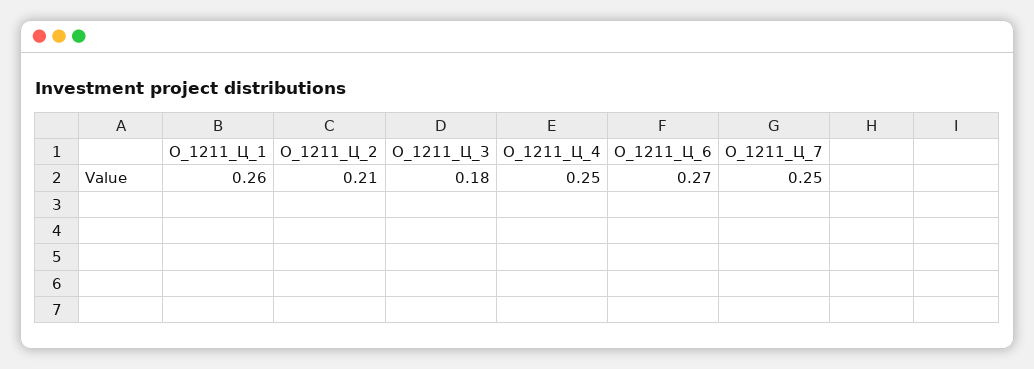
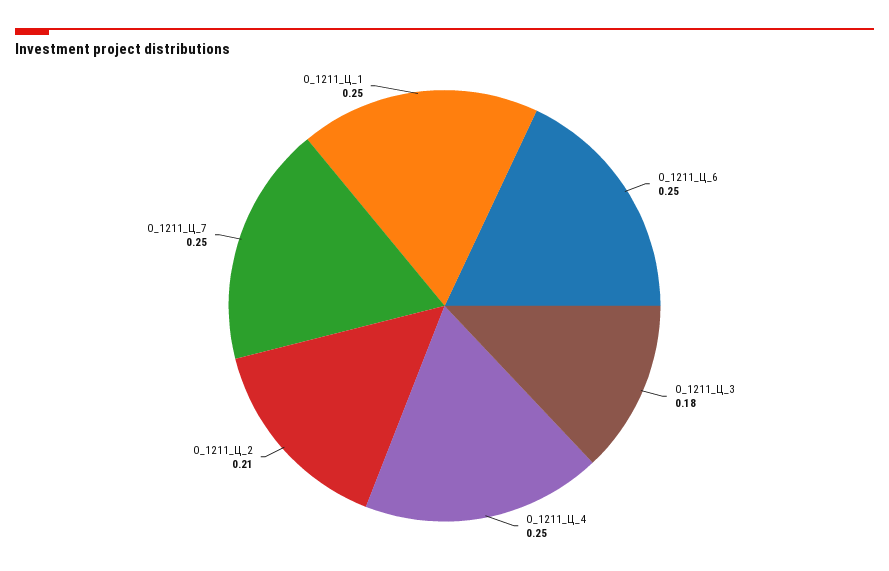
О_1211_Ц_1: 0.26 -> 0.25
О_1211_Ц_6: 0.27 -> 0.25

